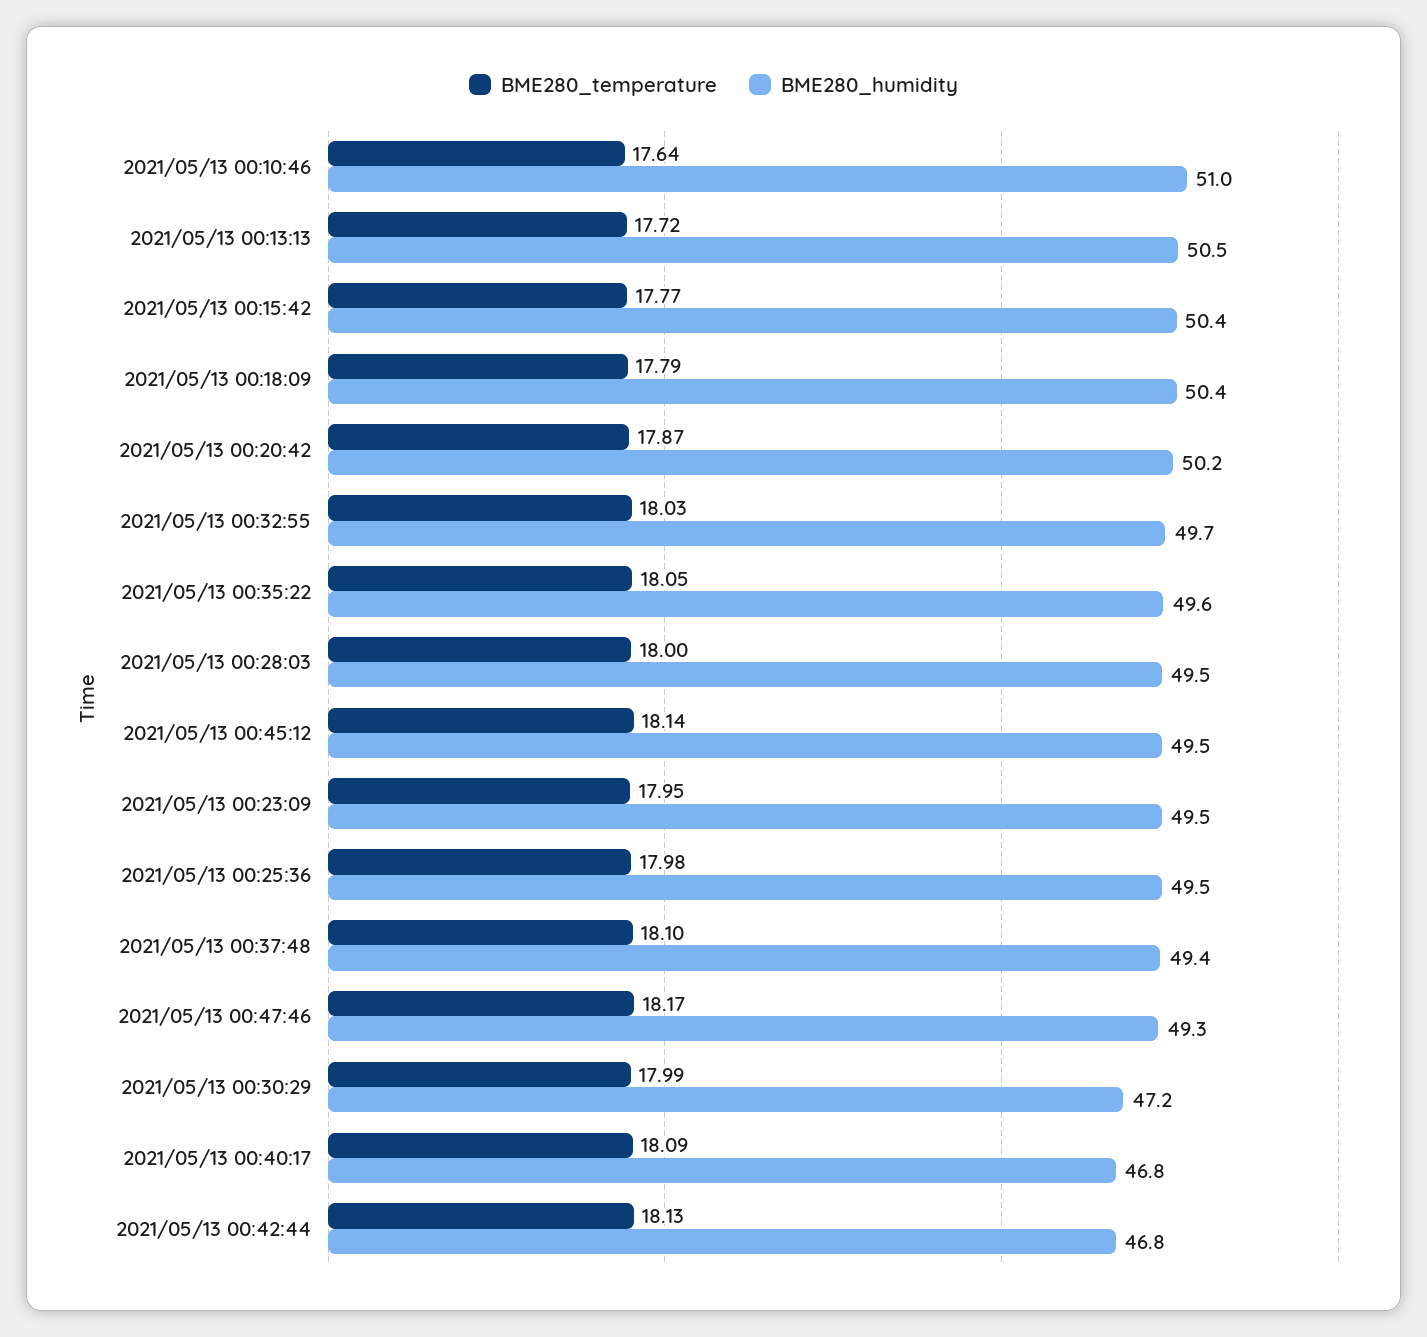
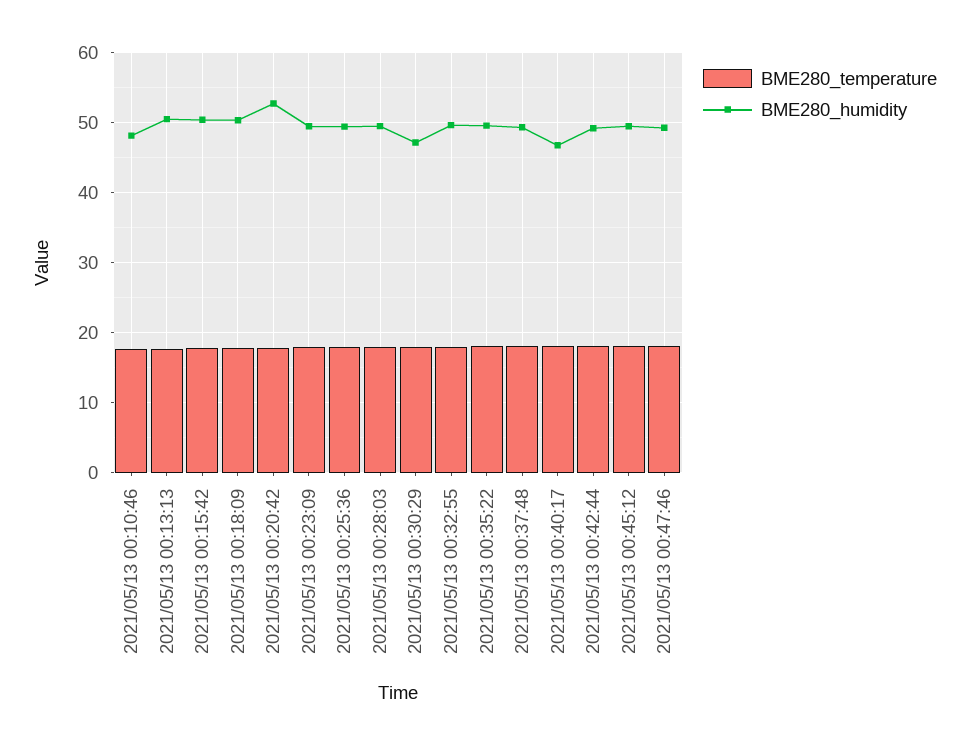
BME280_humidity, 2021/05/13 00:10:46: 51 -> 48
BME280_humidity, 2021/05/13 00:20:42: 50.2 -> 53
BME280_humidity, 2021/05/13 00:42:44: 46.8 -> 49

